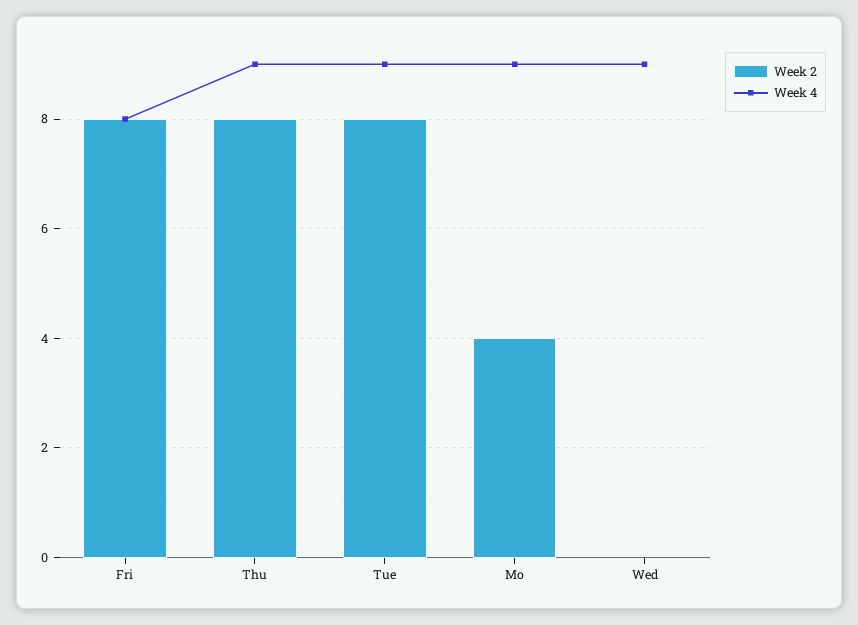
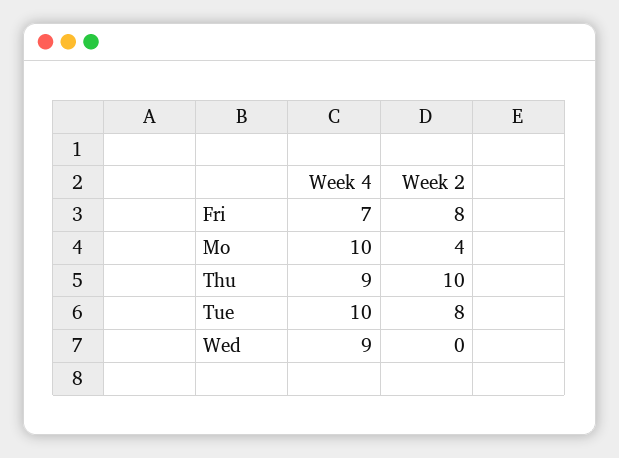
Week 4, Fri: 8 -> 7
Week 2, Thu: 8 -> 10
Week 4, Tue: 9 -> 10
Week 4, Mo: 9 -> 10

